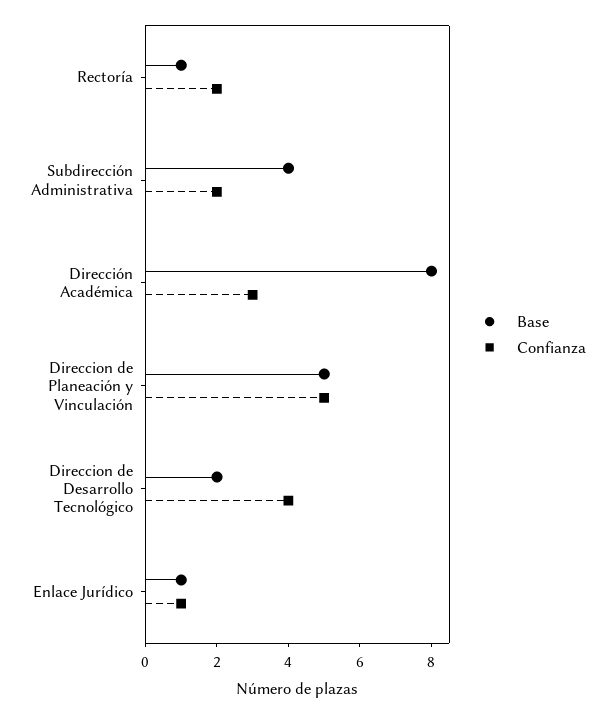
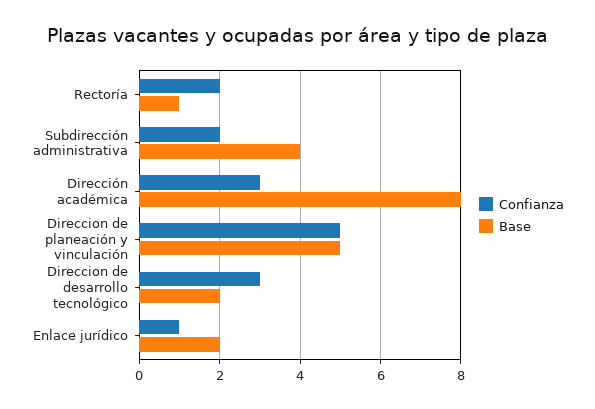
Confianza, Direccion de Desarrollo Tecnológico: 4 -> 3
Base, Enlace Jurídico: 1 -> 2

